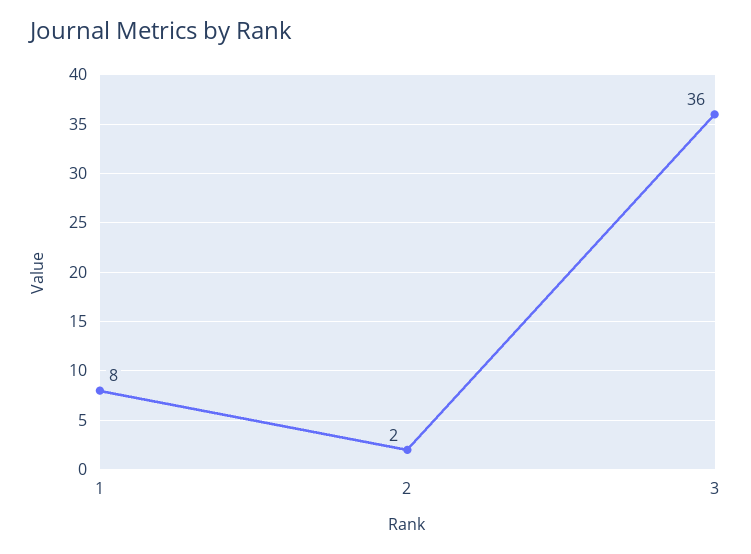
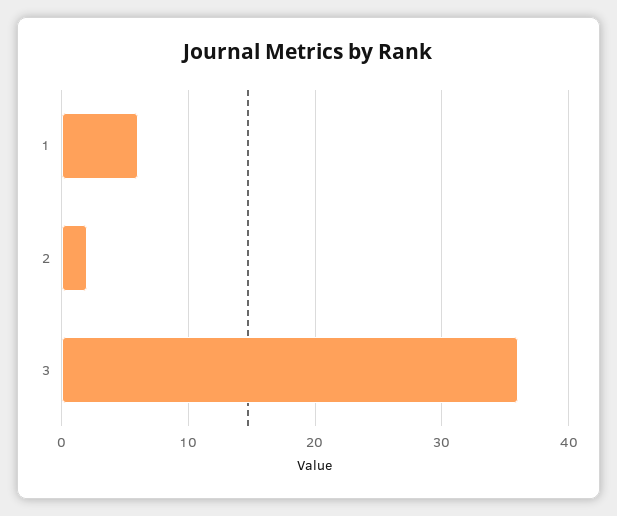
1: 8 -> 6

